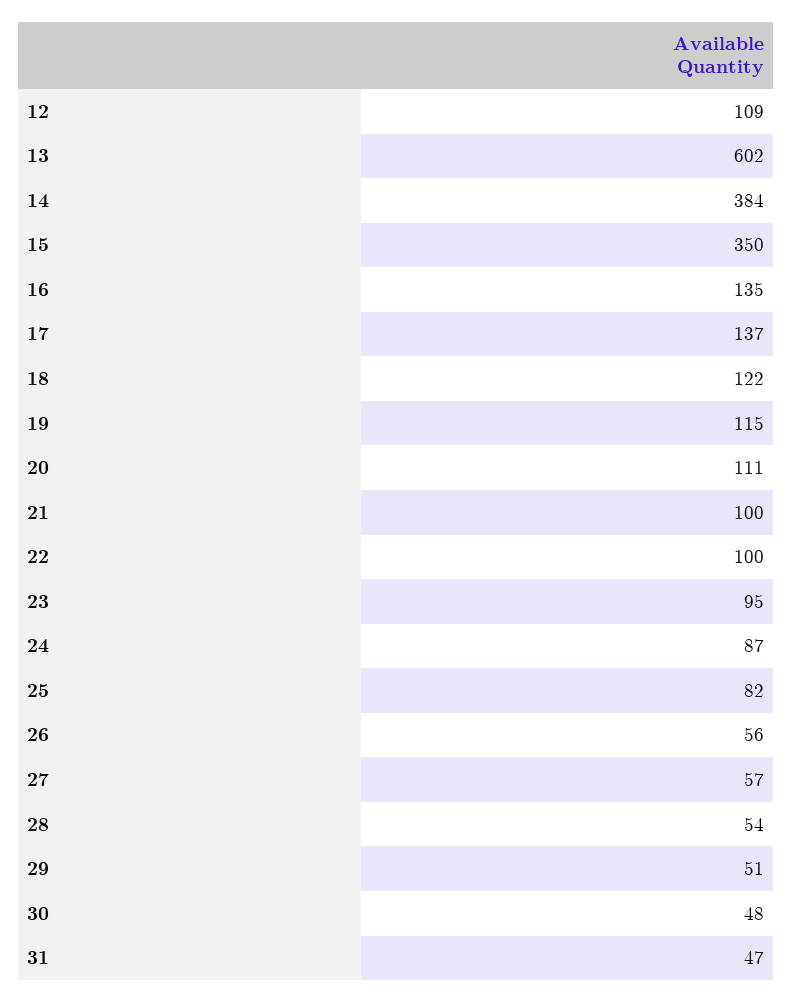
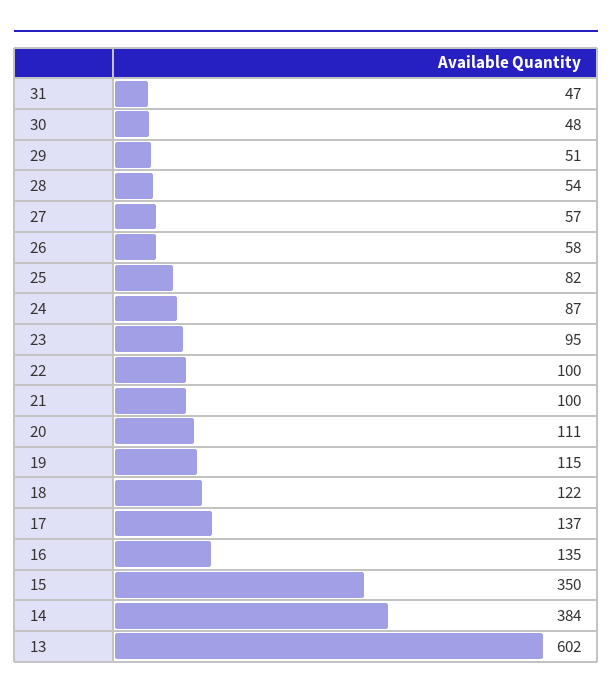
12: 109 -> none
26: 56 -> 58

